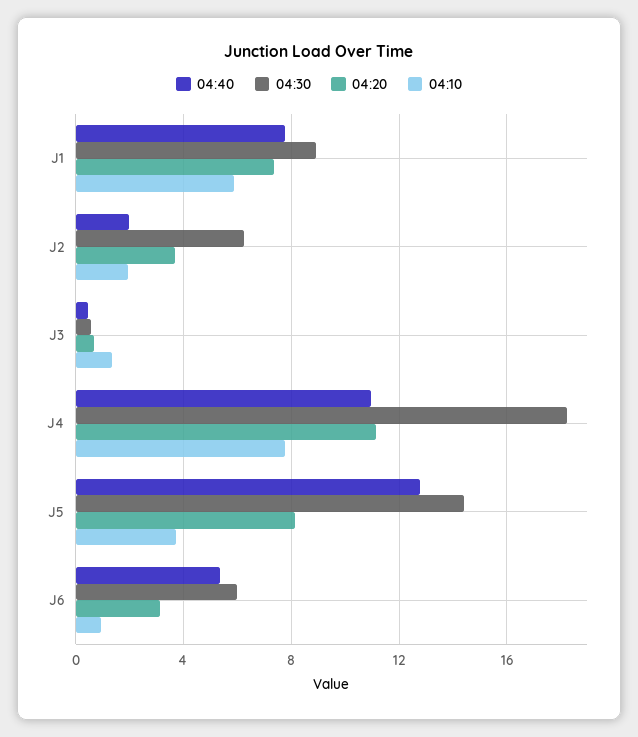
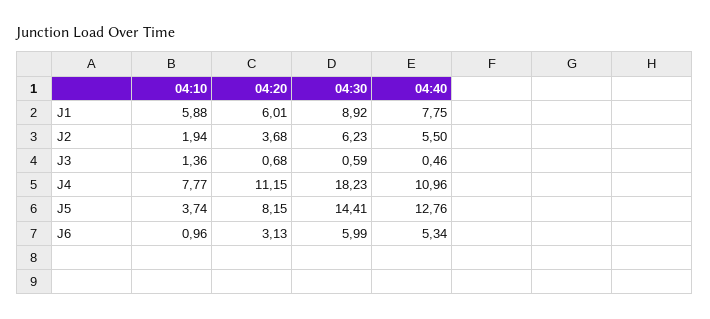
04:20, J1: 7.5 -> 6.01
04:40, J2: 2 -> 5.5

